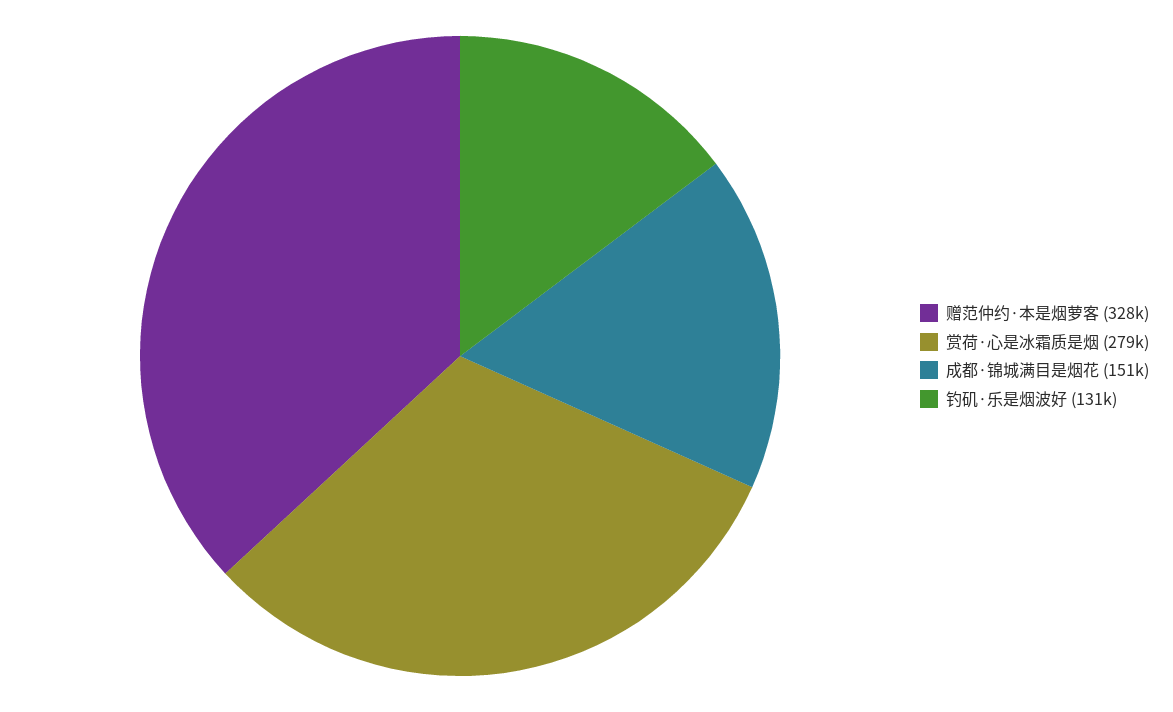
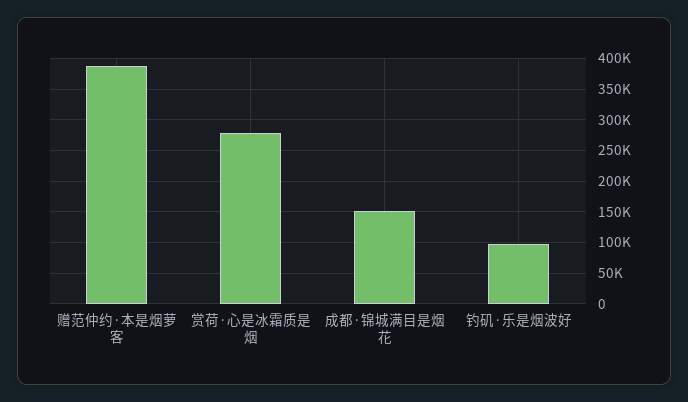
赠范仲约·本是烟萝客: 328000 -> 390000
钓矶·乐是烟波好: 131000 -> 100000

